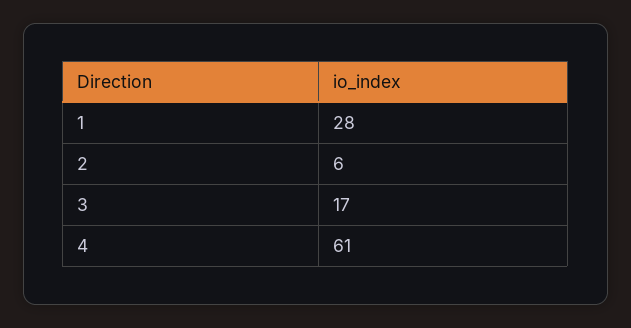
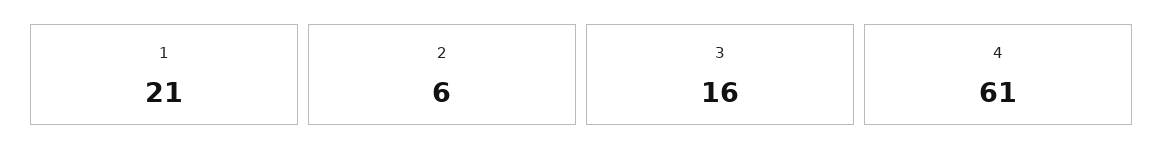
1: 28 -> 21
3: 17 -> 16

